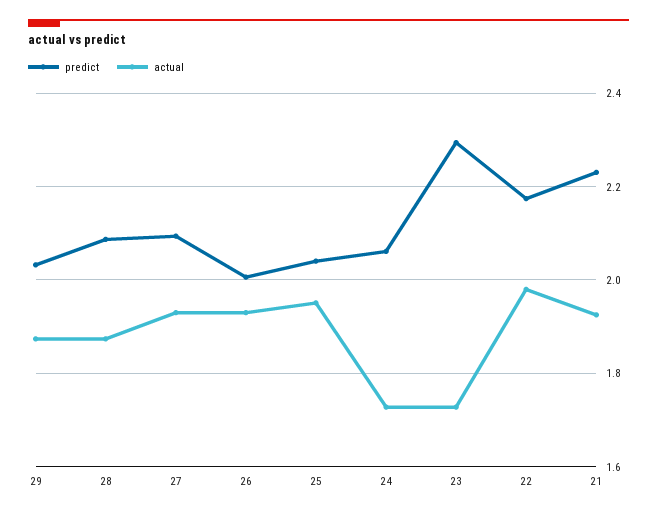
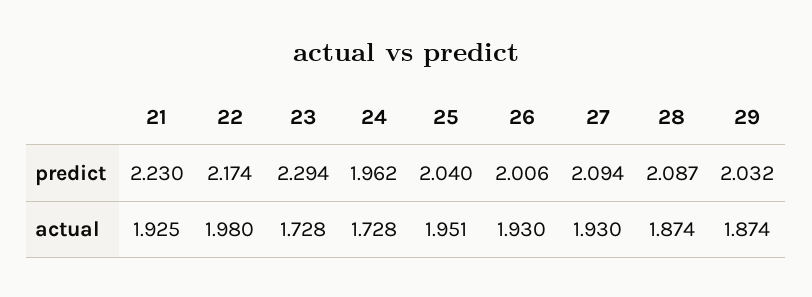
predict, 24: 2.06 -> 1.962

